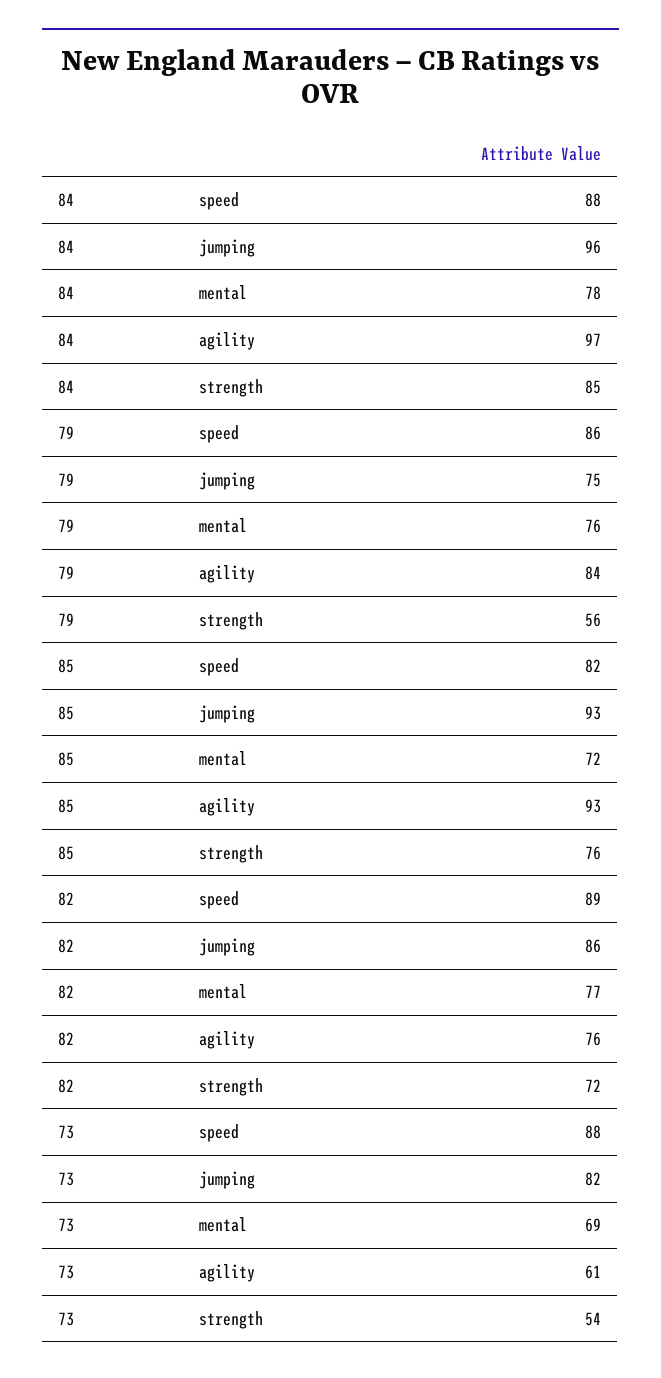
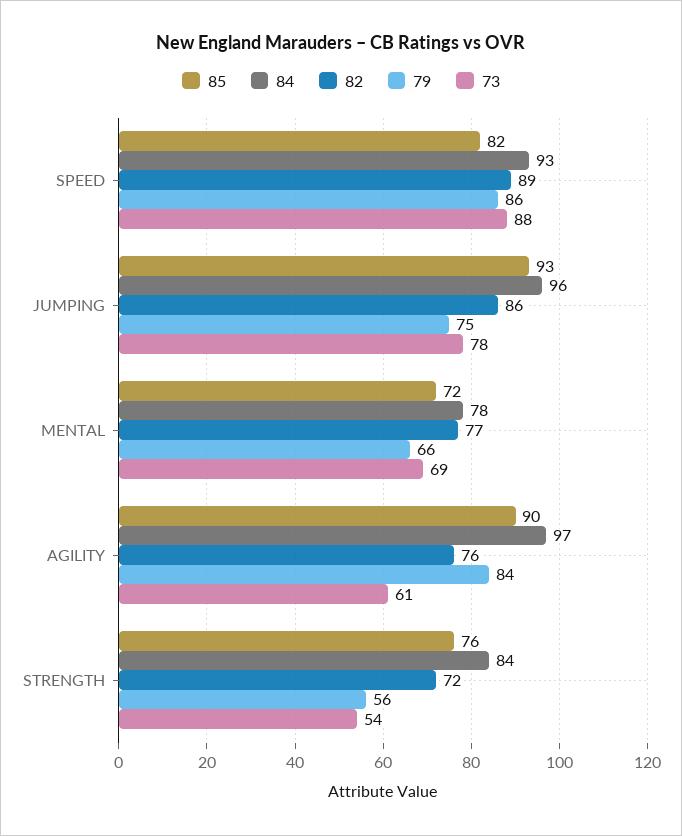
84, speed: 88 -> 93
84, strength: 85 -> 84
79, mental: 76 -> 66
85, agility: 93 -> 90
73, jumping: 82 -> 78

